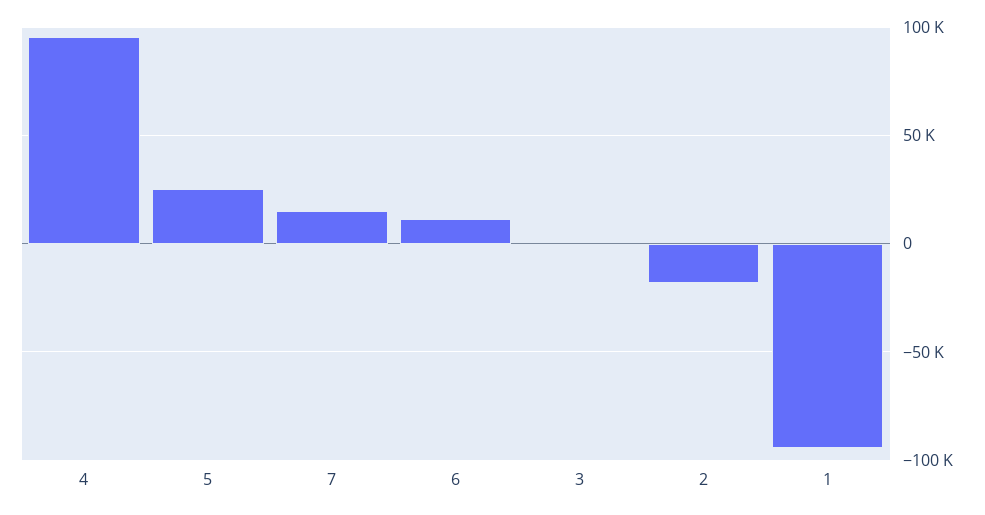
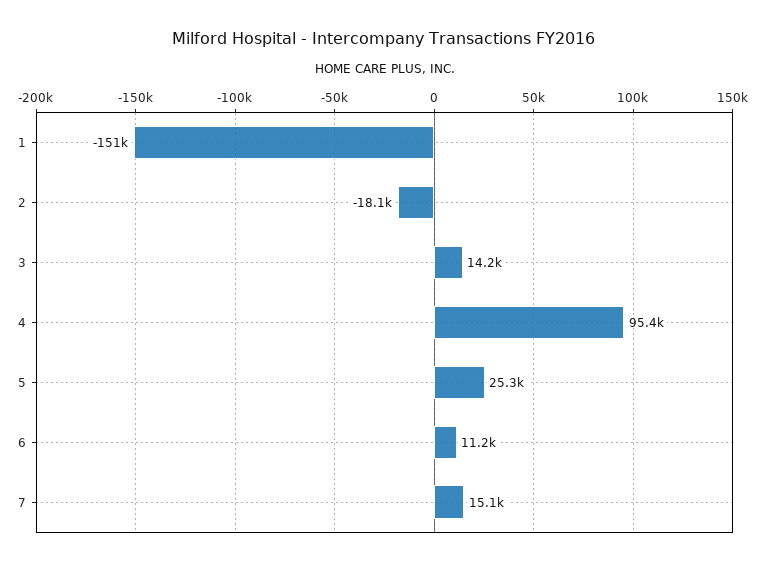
3: 0 -> 14200
1: -95000 -> -151000

